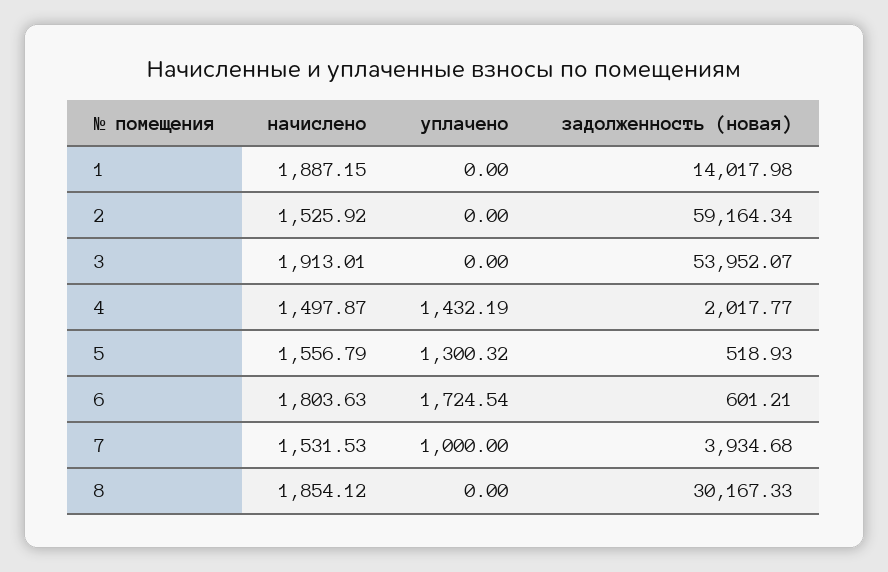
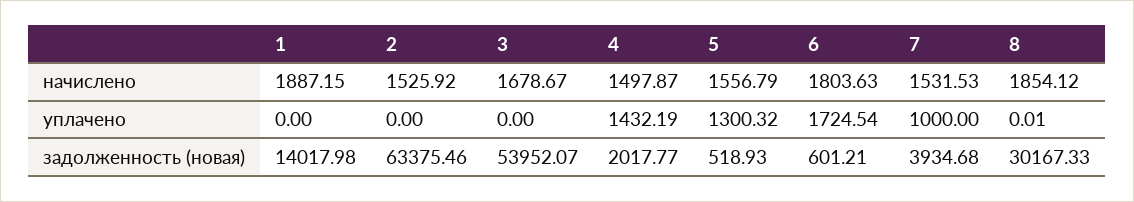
задолженность (новая), 2: 59164.34 -> 63375.46
начислено, 3: 1913.01 -> 1678.67
уплачено, 8: 0 -> 0.01

